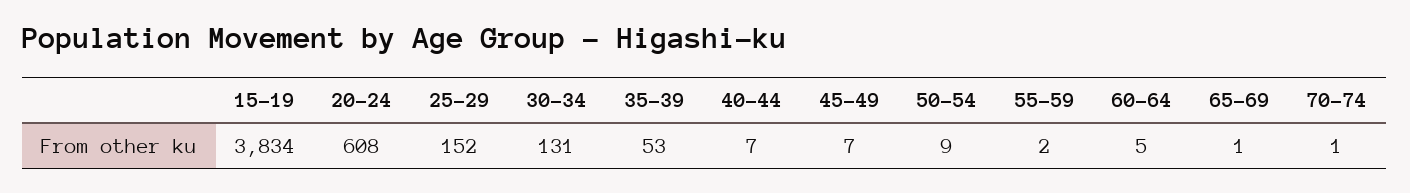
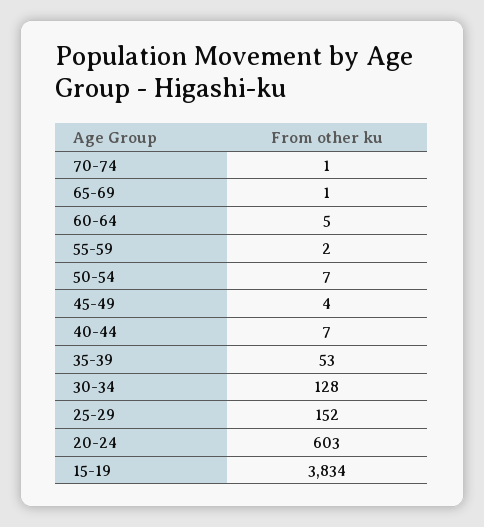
20-24: 608 -> 603
30-34: 131 -> 128
45-49: 7 -> 4
50-54: 9 -> 7

